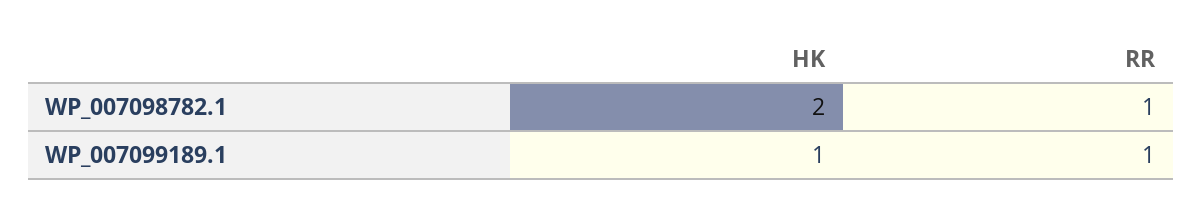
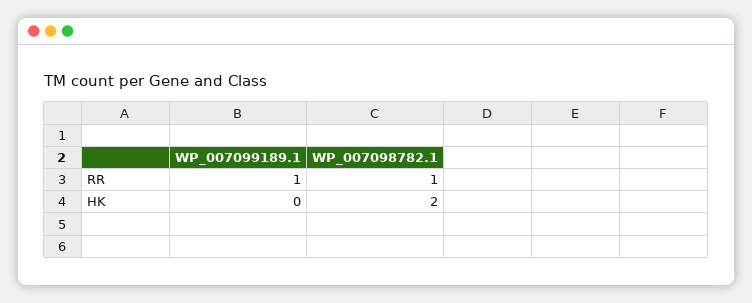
HK, WP_007099189.1: 1 -> 0

